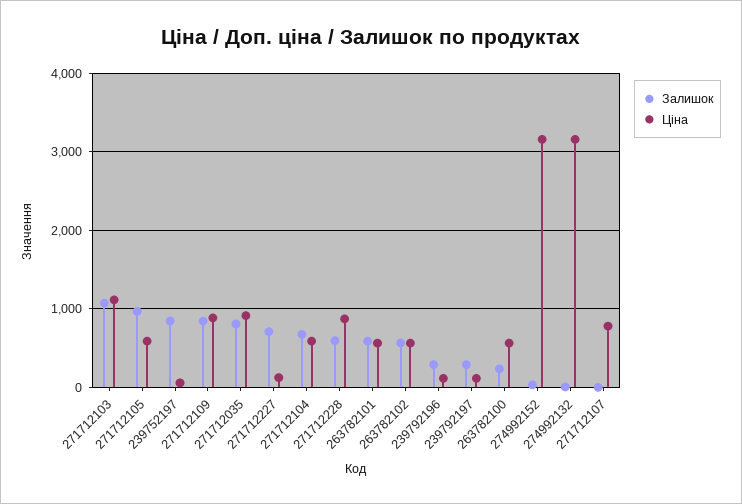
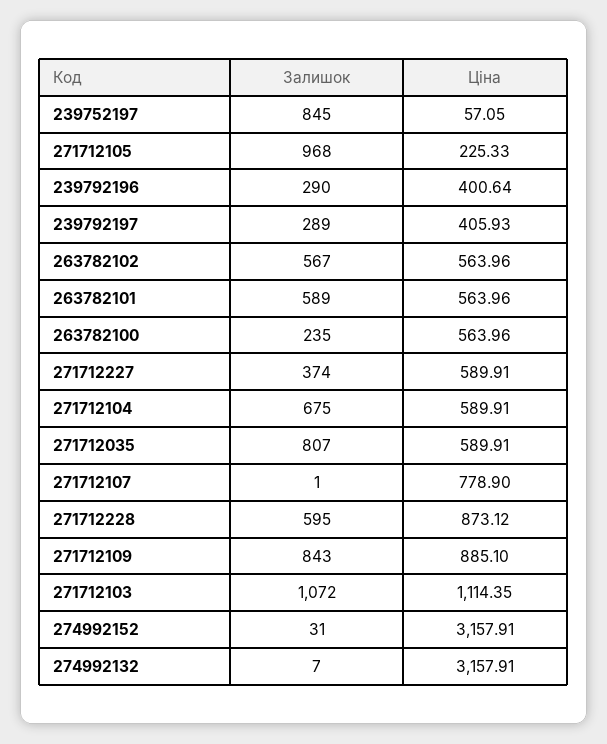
Ціна, 271712105: 600 -> 225.33
Ціна, 271712035: 900 -> 589.91
Залишок, 271712227: 700 -> 374
Ціна, 271712227: 100 -> 589.91
Ціна, 239792196: 100 -> 400.64
Ціна, 239792197: 100 -> 405.93

